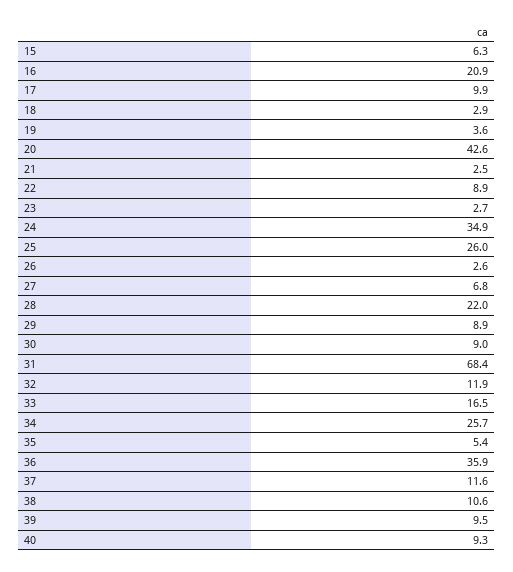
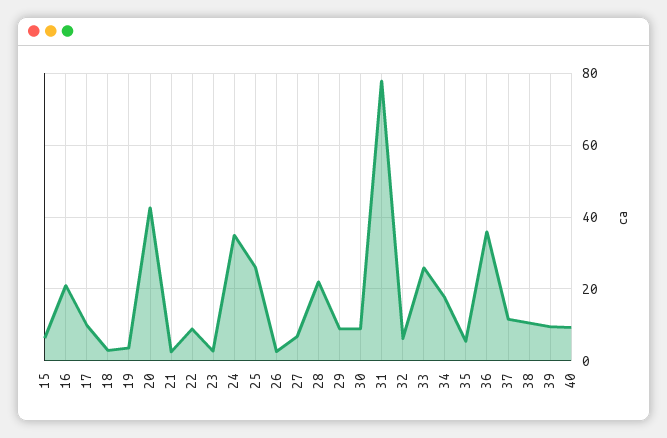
31: 68.4 -> 78
32: 11.9 -> 6
33: 16.5 -> 26
34: 25.7 -> 18

